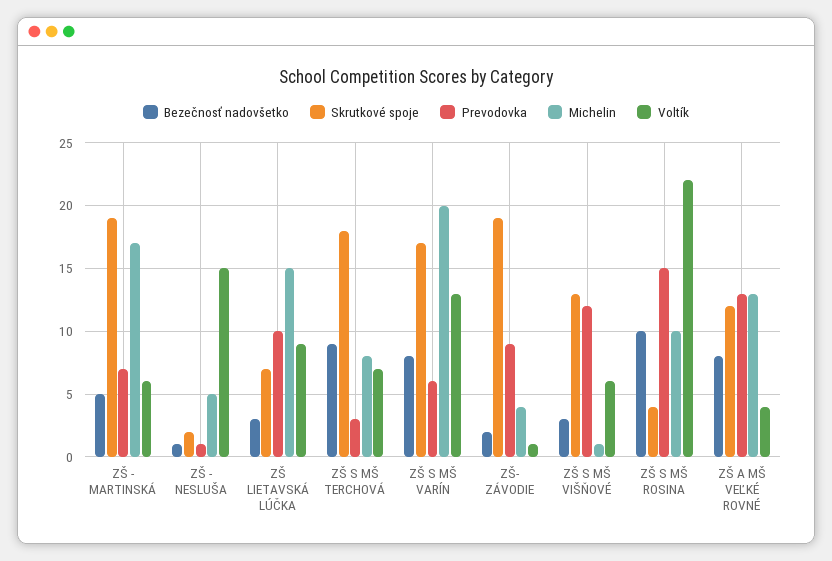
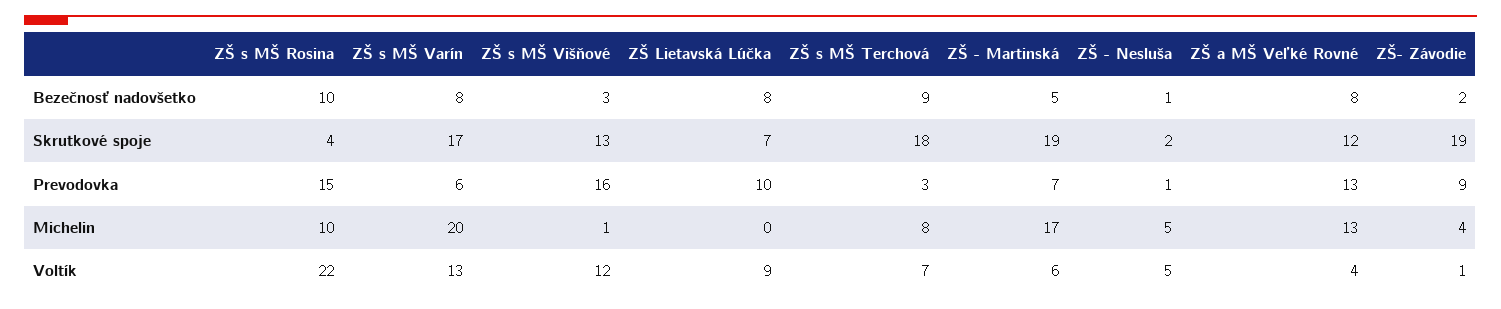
Voltík, ZŠ - NESLUŠA: 15 -> 5
Bezečnosť nadovšetko, ZŠ LIETAVSKÁ LÚČKA: 3 -> 8
Michelin, ZŠ LIETAVSKÁ LÚČKA: 15 -> 0
Prevodovka, ZŠ S MŠ VIŠŇOVÉ: 12 -> 16
Voltík, ZŠ S MŠ VIŠŇOVÉ: 6 -> 12

